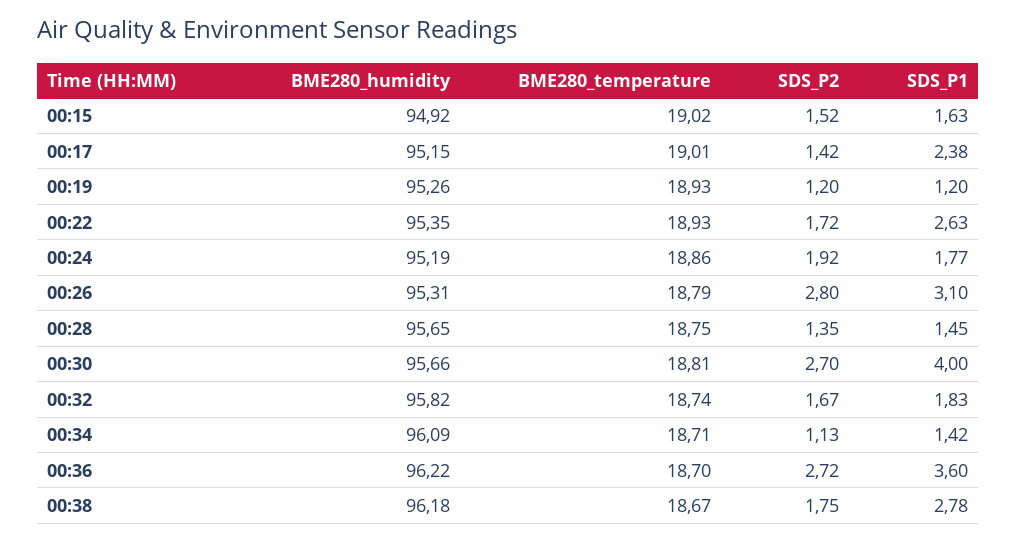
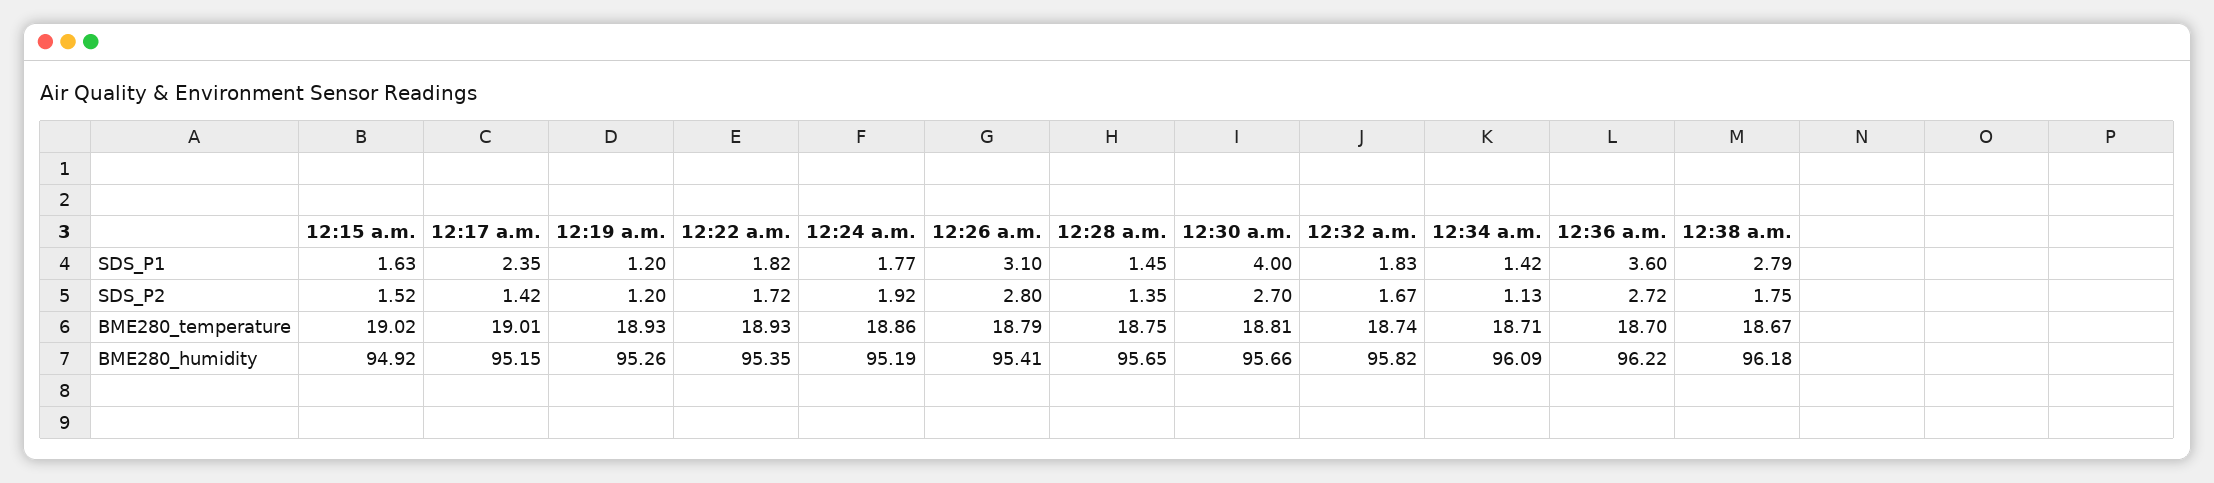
SDS_P1, 00:17: 2.38 -> 2.35
SDS_P1, 00:22: 2.63 -> 1.82
BME280_humidity, 00:26: 95.31 -> 95.41
SDS_P1, 00:38: 2.78 -> 2.79

